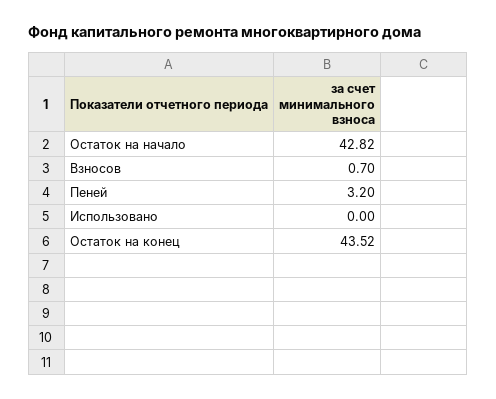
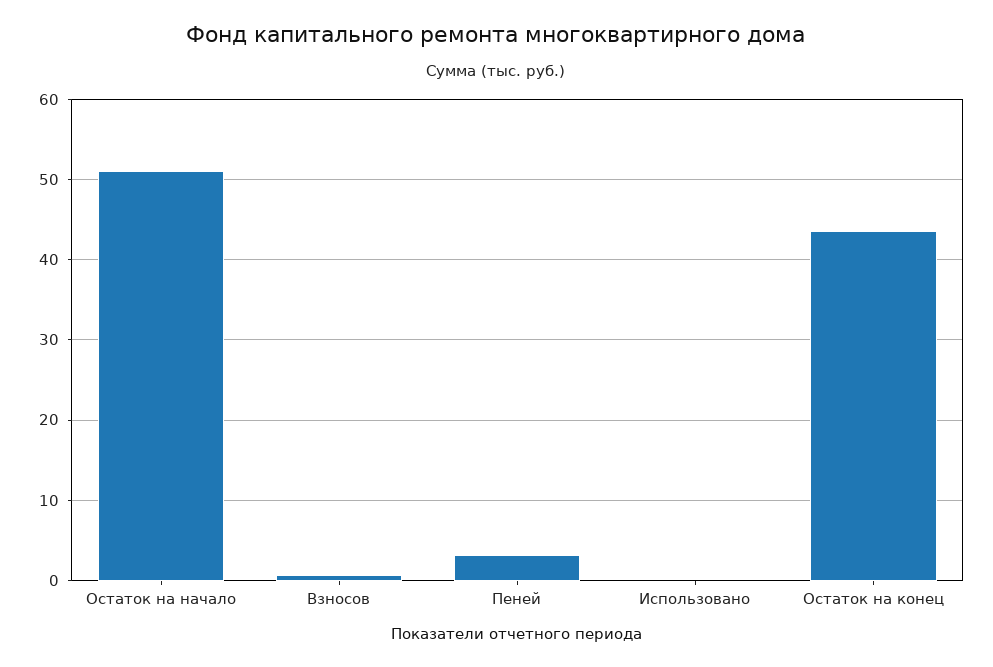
Остаток на начало: 42.82 -> 51

